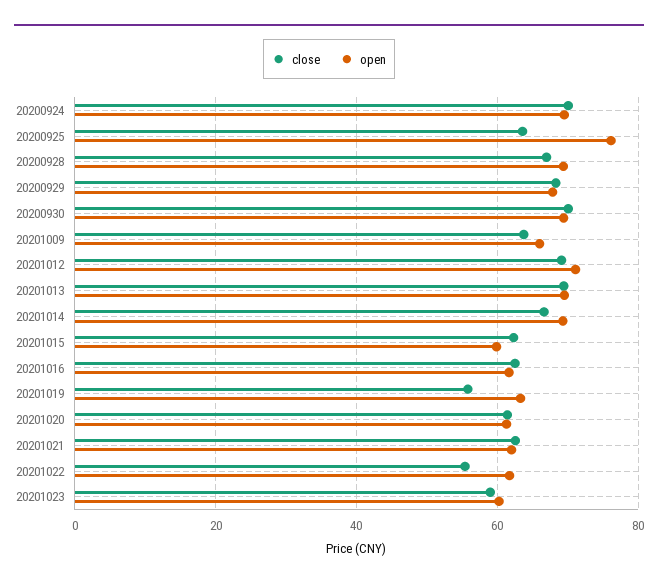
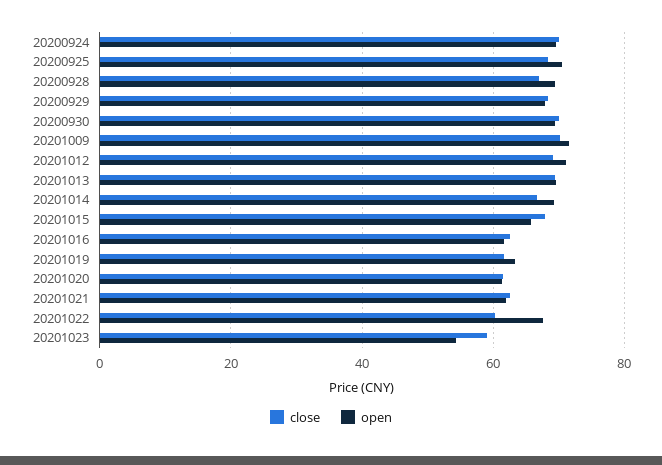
close, 20200925: 64 -> 68
open, 20200925: 76 -> 70
close, 20201009: 64 -> 70
open, 20201009: 66 -> 72
close, 20201015: 62 -> 68
open, 20201015: 60 -> 66
close, 20201019: 56 -> 62
close, 20201022: 56 -> 60
open, 20201022: 62 -> 68
open, 20201023: 60 -> 54

